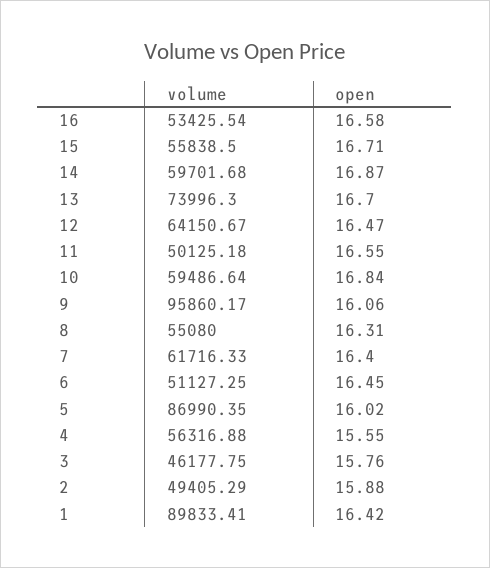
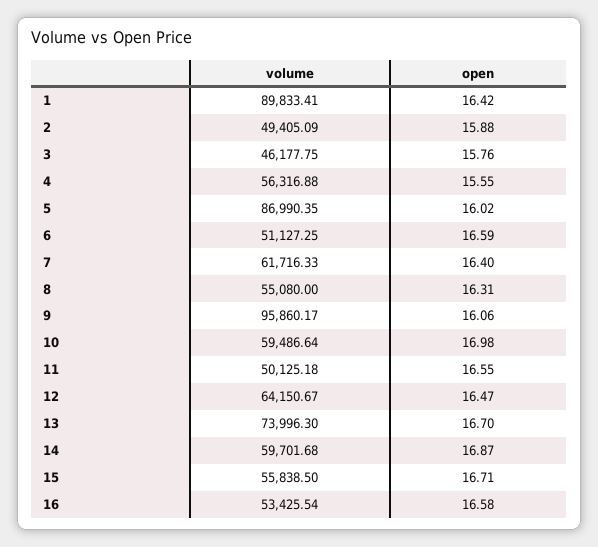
open, 10: 16.84 -> 16.98
open, 6: 16.45 -> 16.59
volume, 2: 49405.29 -> 49405.09

